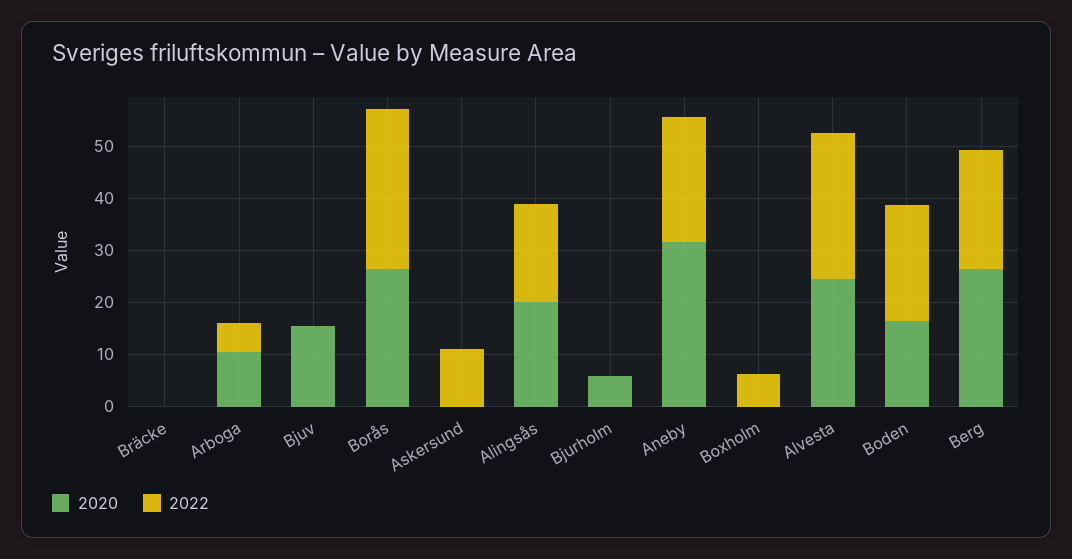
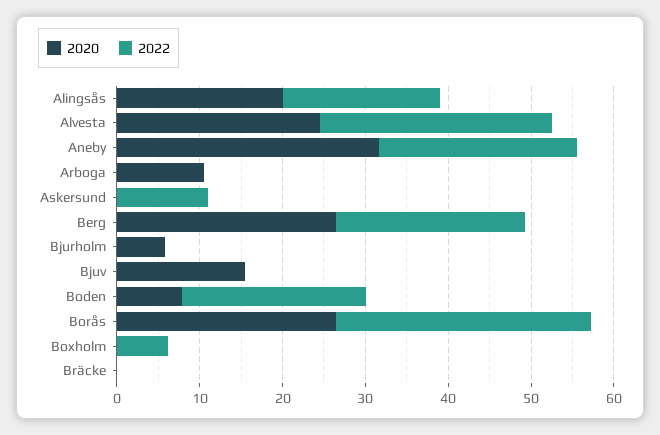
2022, Arboga: 6 -> 0
2020, Boden: 16 -> 8

